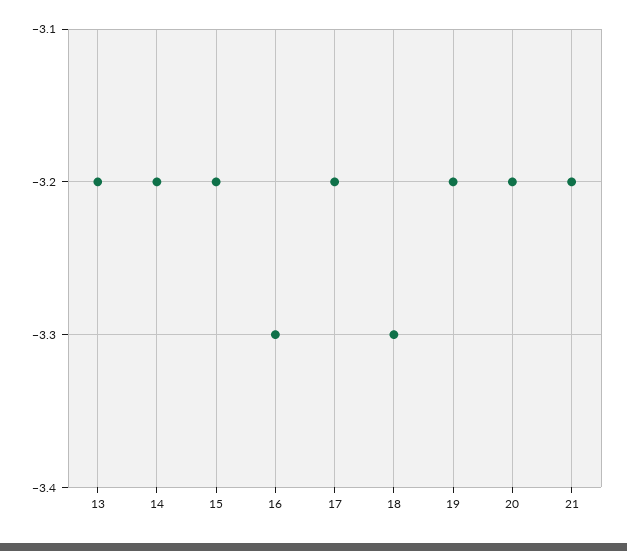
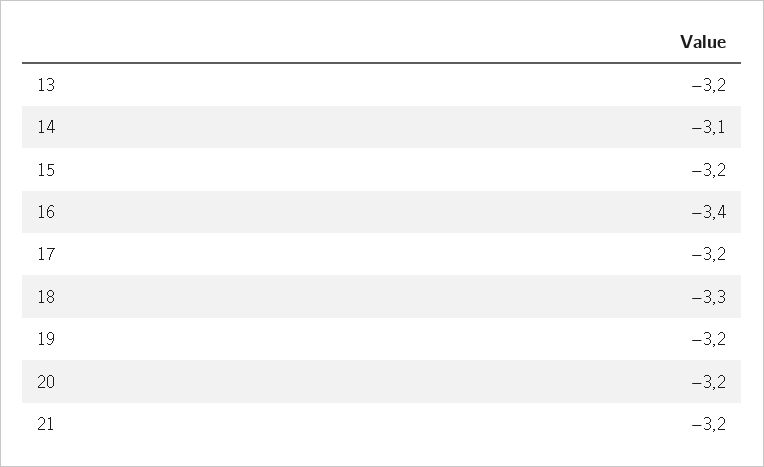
14: -3.2 -> -3.1
16: -3.3 -> -3.4

